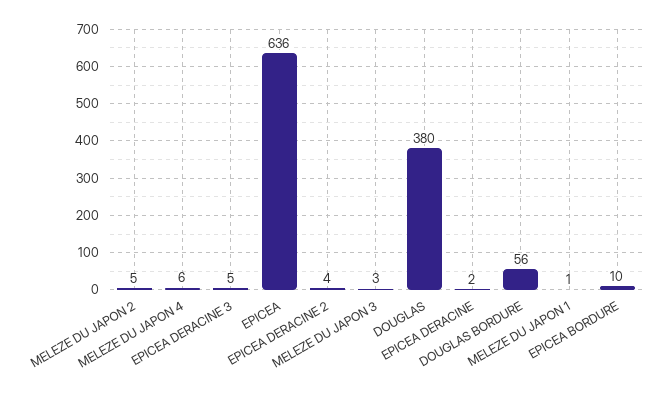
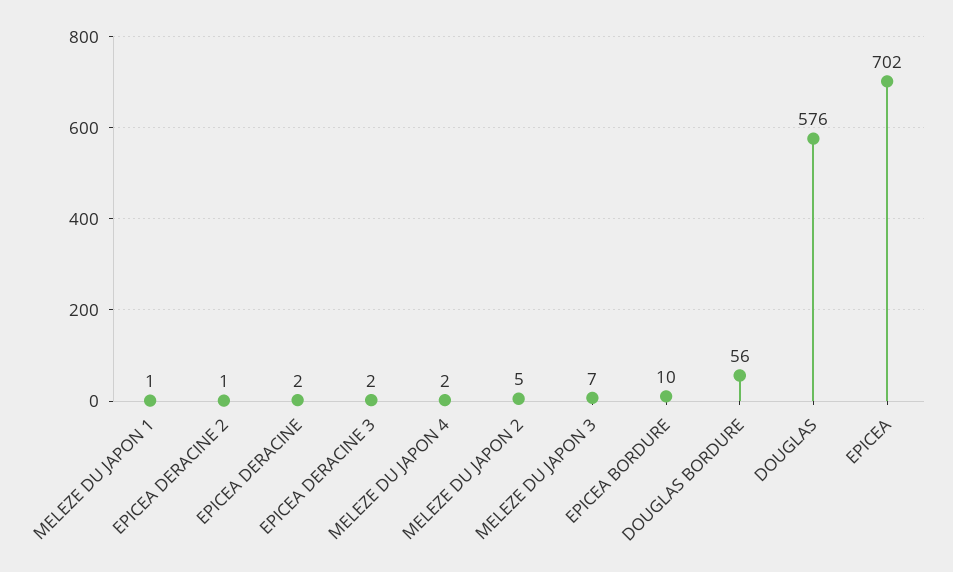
MELEZE DU JAPON 4: 6 -> 2
EPICEA DERACINE 3: 5 -> 2
EPICEA: 636 -> 702
EPICEA DERACINE 2: 4 -> 1
MELEZE DU JAPON 3: 3 -> 7
DOUGLAS: 380 -> 576

